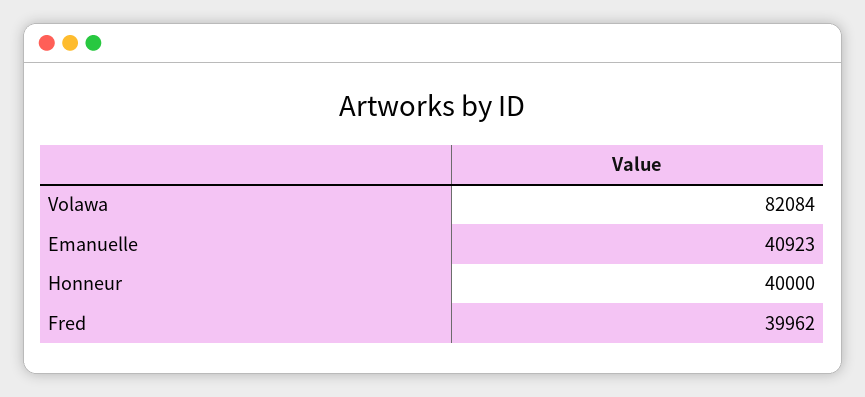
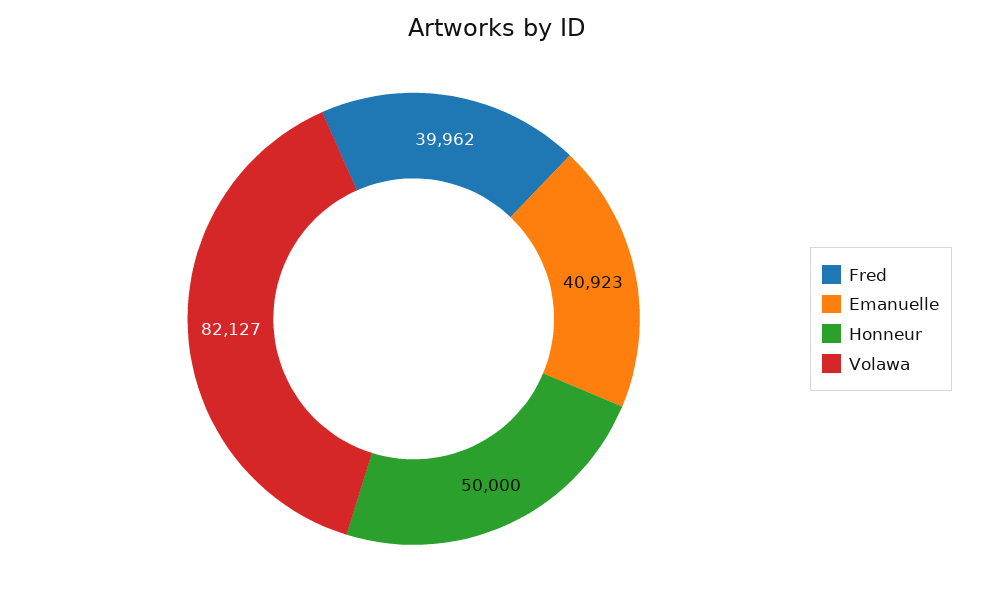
Volawa: 82084 -> 82127
Honneur: 40000 -> 50000

